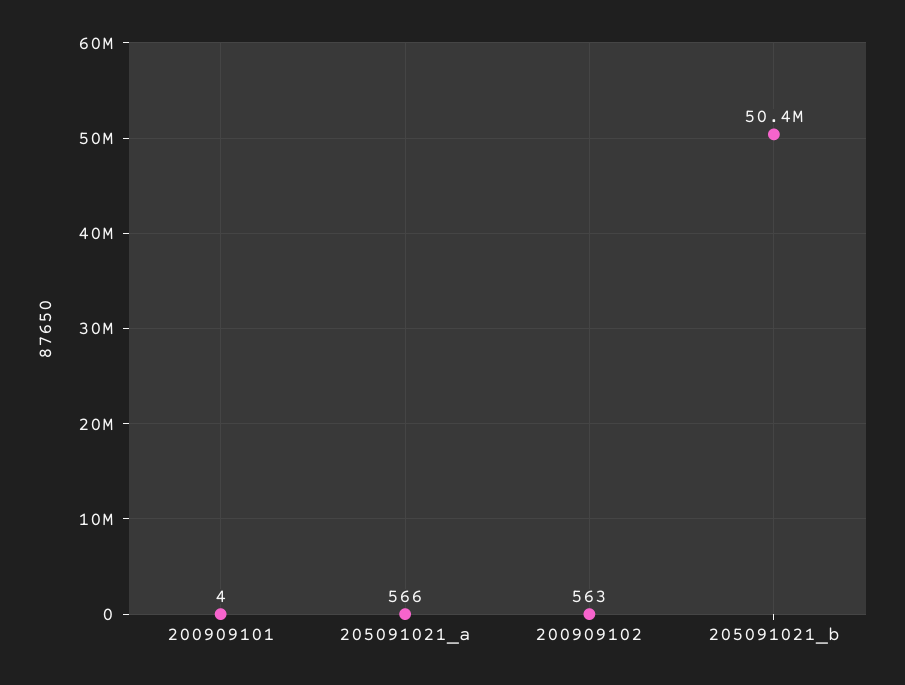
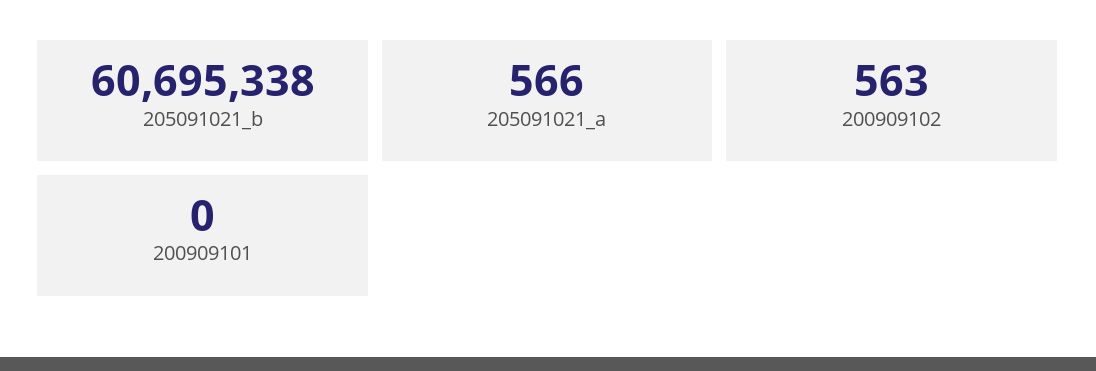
200909101: 4 -> 0
205091021_b: 50400000 -> 60695338

